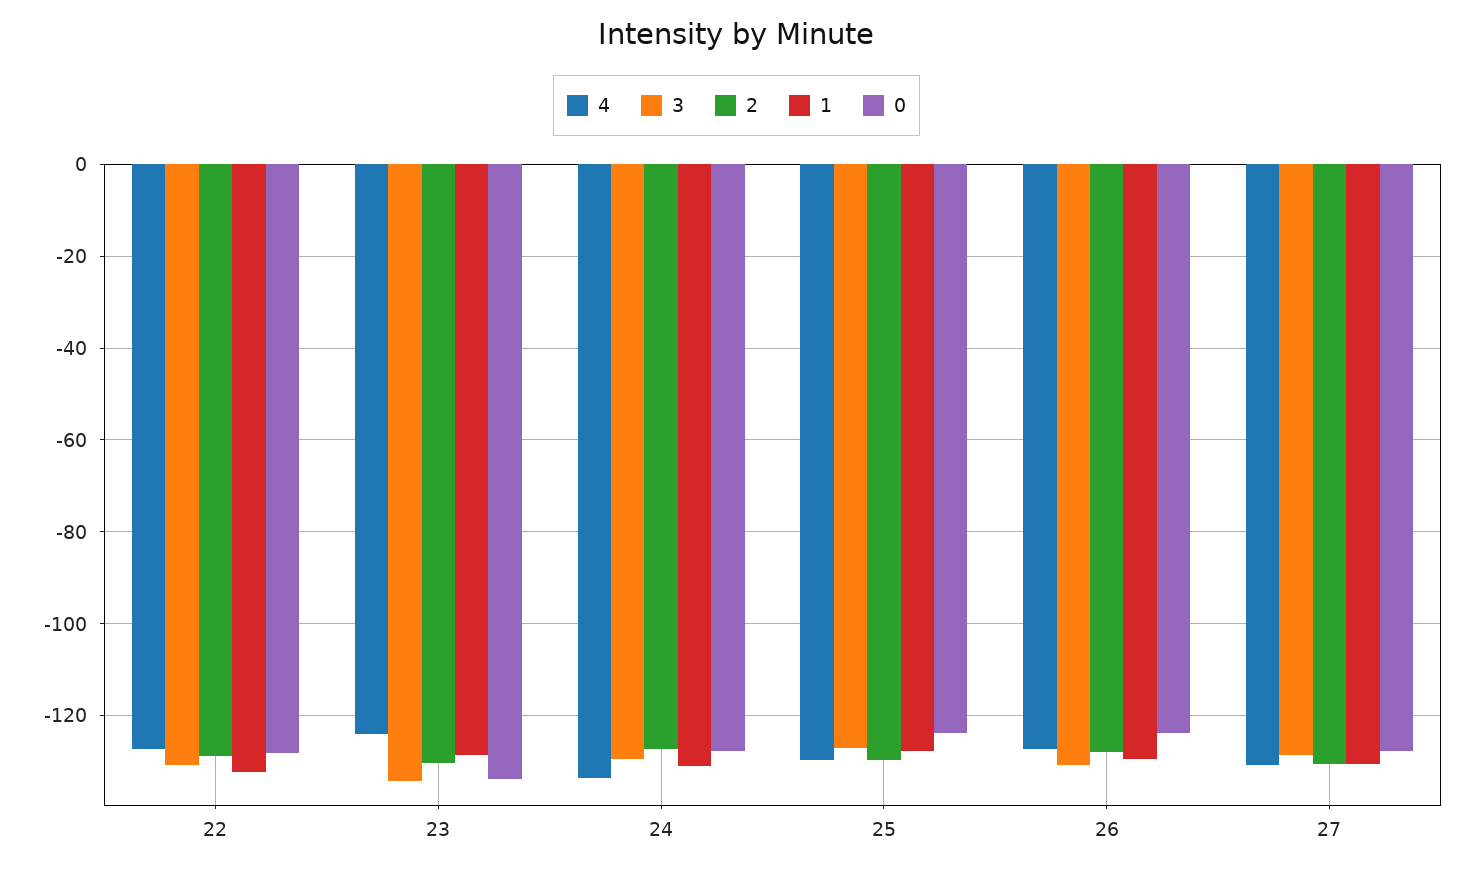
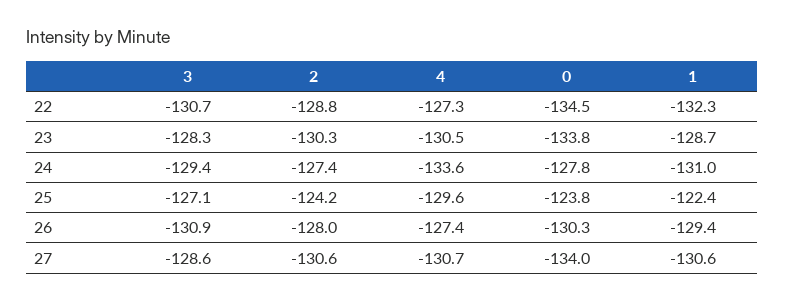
0, 22: -128 -> -134.5
4, 23: -124 -> -130.5
3, 23: -134 -> -128.3
2, 25: -130 -> -124.2
1, 25: -128 -> -122.4
0, 26: -124 -> -130.3
0, 27: -128 -> -134

